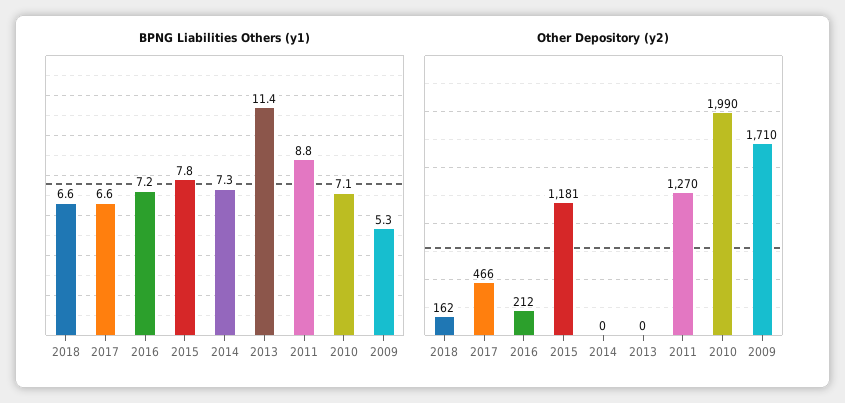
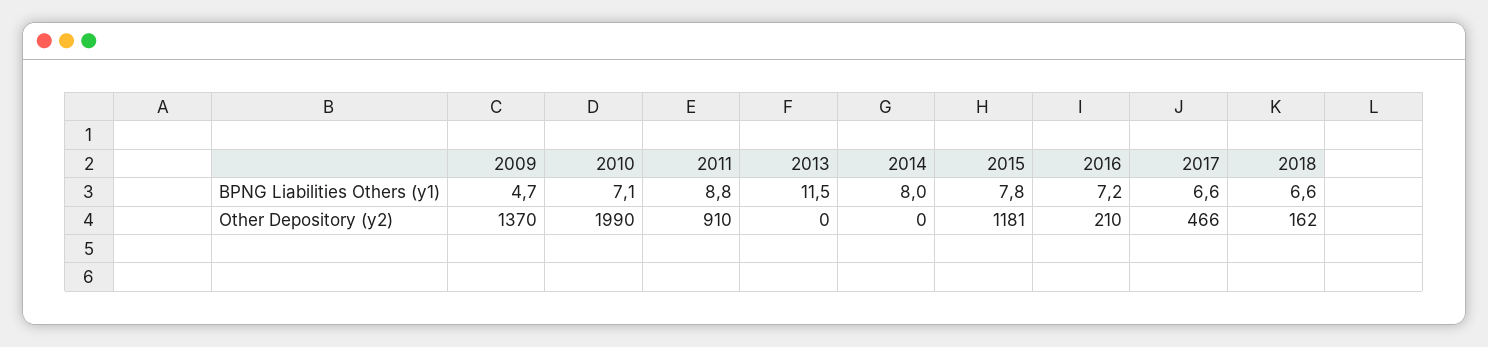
BPNG Liabilities Others (y1), 2014: 7.3 -> 8
BPNG Liabilities Others (y1), 2013: 11.4 -> 11.5
BPNG Liabilities Others (y1), 2009: 5.3 -> 4.7
Other Depository (y2), 2016: 212 -> 210
Other Depository (y2), 2011: 1270 -> 910
Other Depository (y2), 2009: 1710 -> 1370

